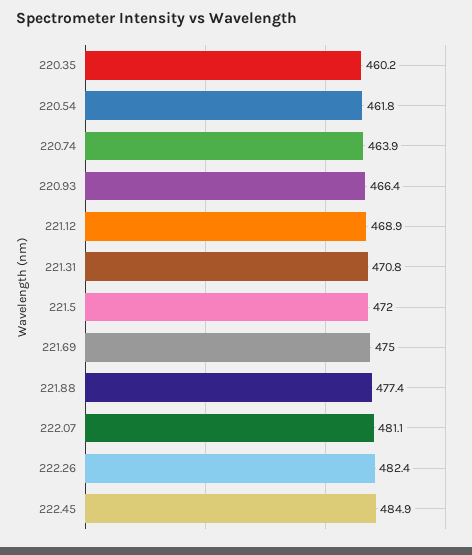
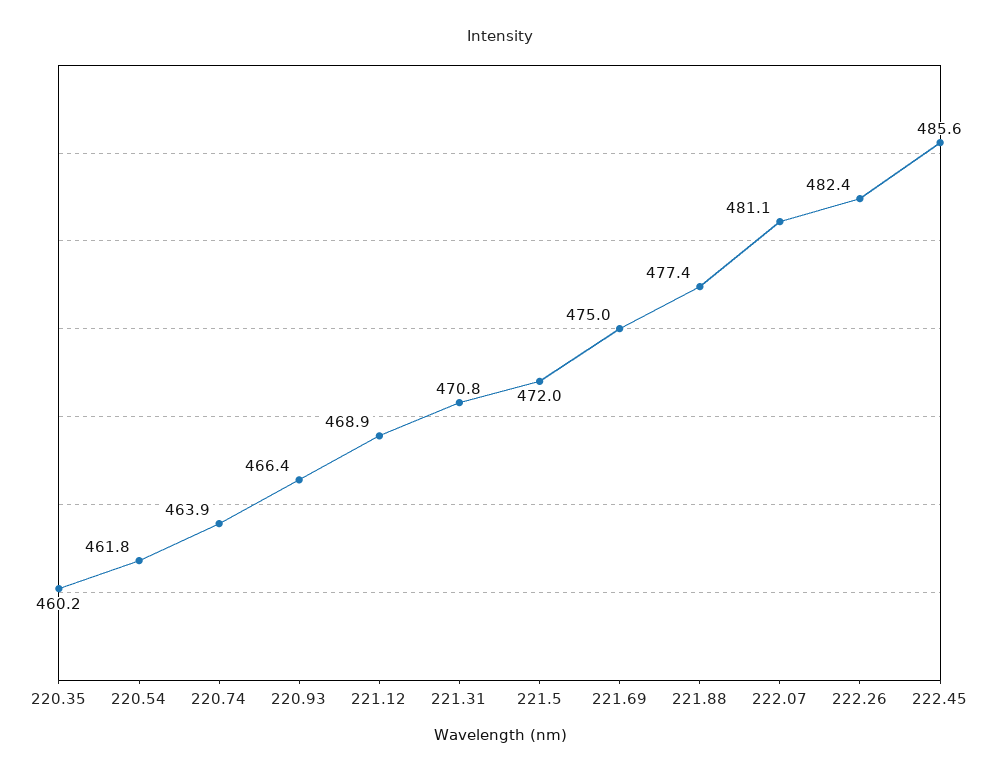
222.45: 484.9 -> 485.6

